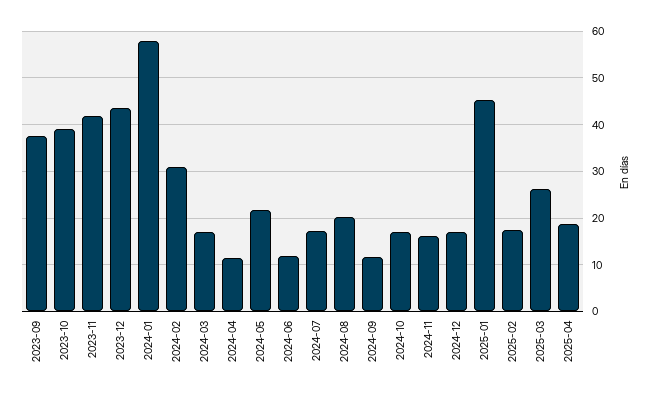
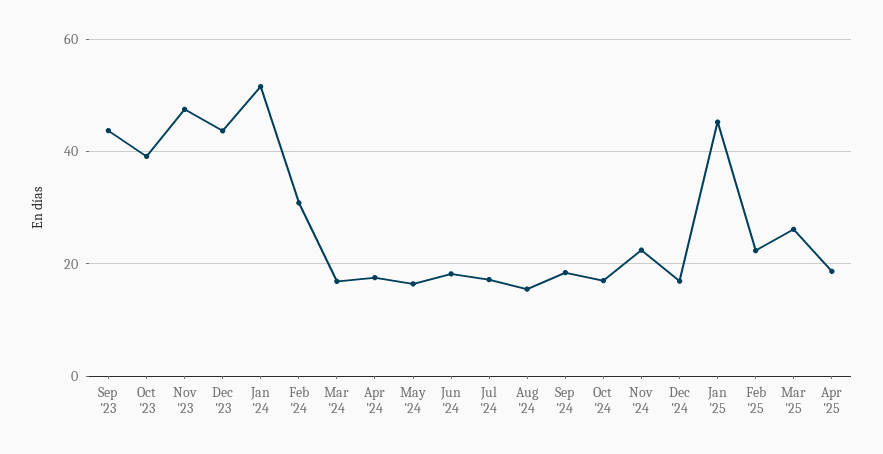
2023-09: 38 -> 44
2023-11: 42 -> 48
2024-01: 58 -> 52
2024-04: 12 -> 18
2024-05: 22 -> 16
2024-06: 12 -> 18
2024-08: 20 -> 16
2024-09: 12 -> 18
2024-11: 16 -> 22
2025-02: 18 -> 22

